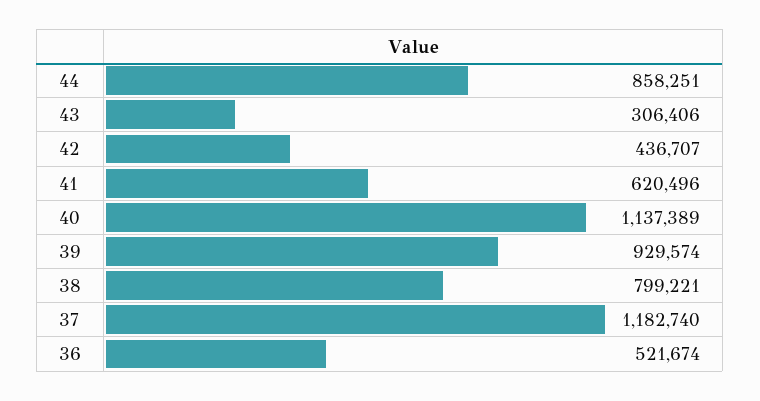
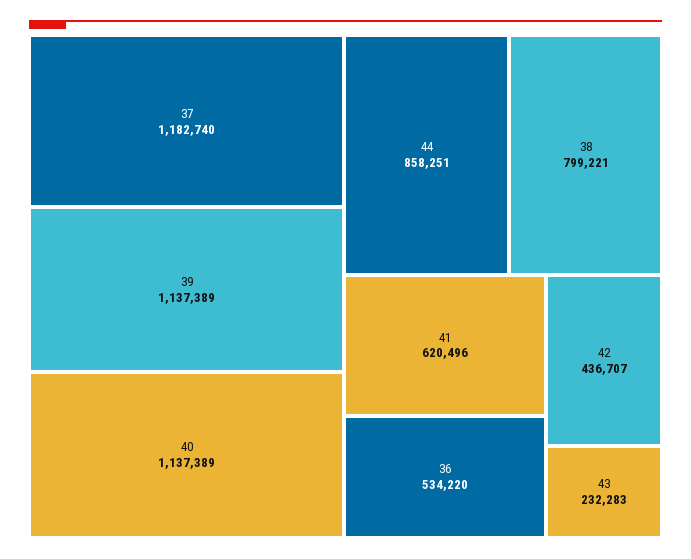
43: 306406 -> 232283
39: 929574 -> 1137389
36: 521674 -> 534220

